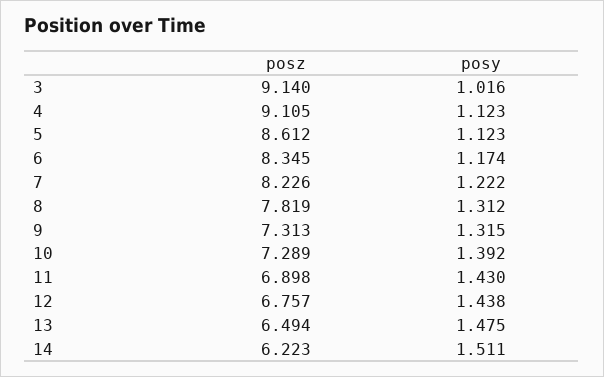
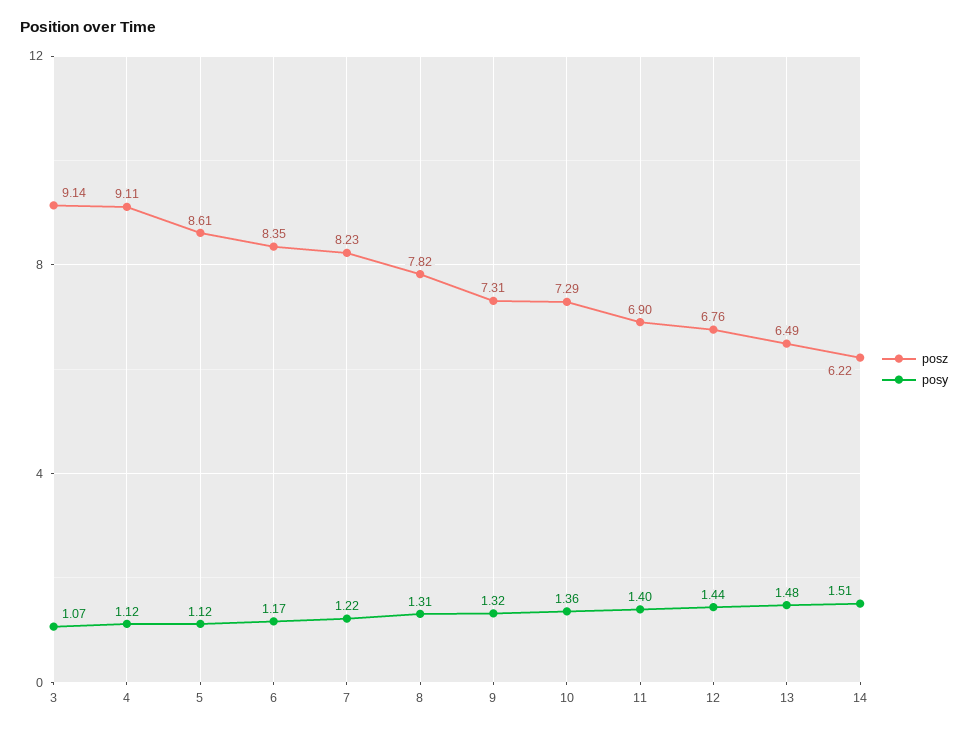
posy, 3: 1.016 -> 1.07
posy, 10: 1.392 -> 1.36
posy, 11: 1.43 -> 1.4

